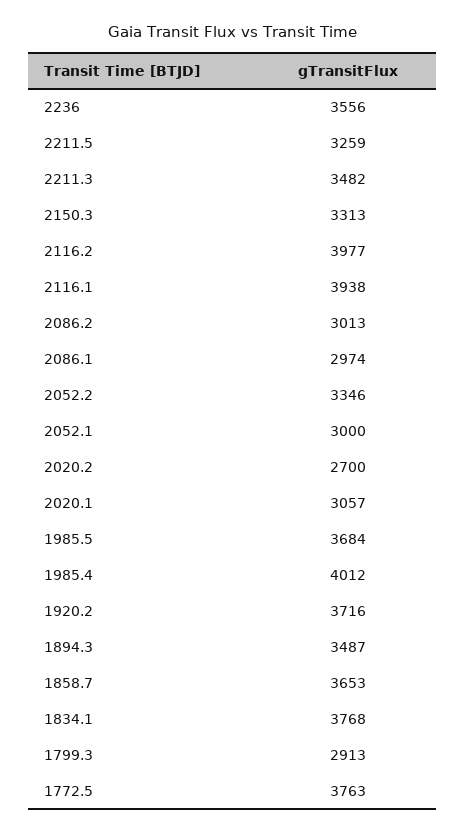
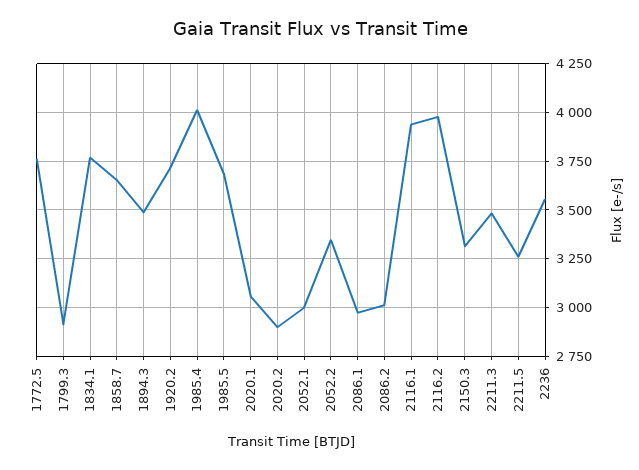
2020.2: 2700 -> 2900

